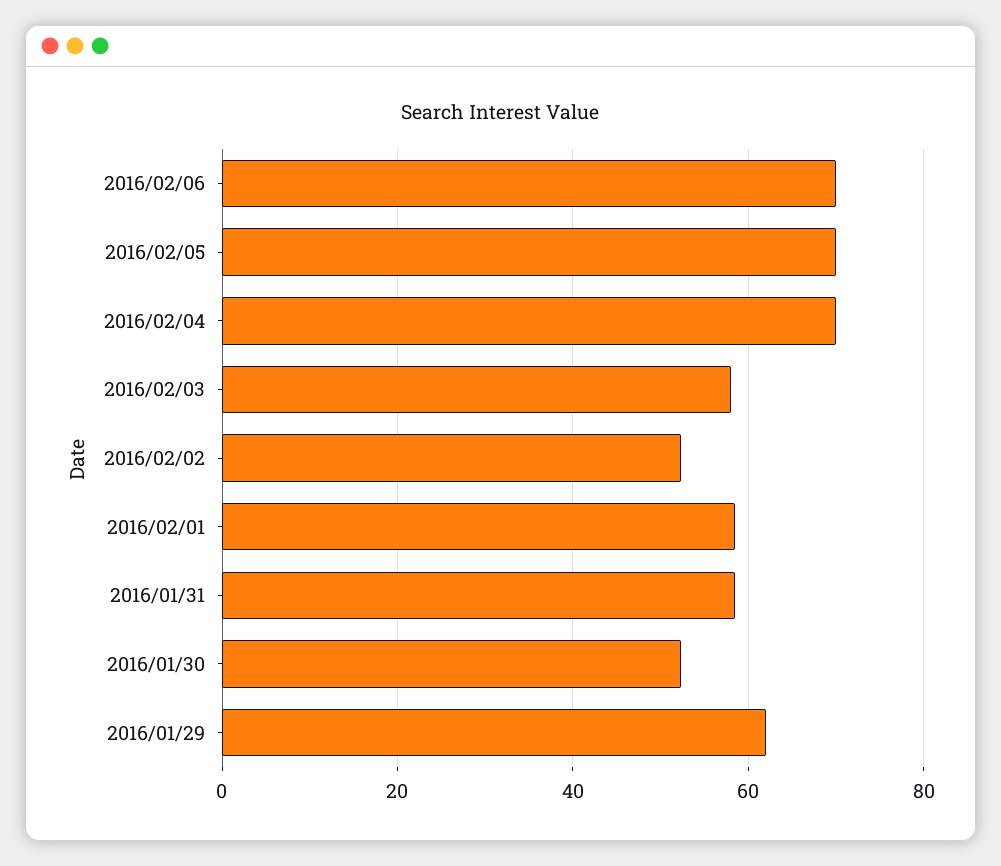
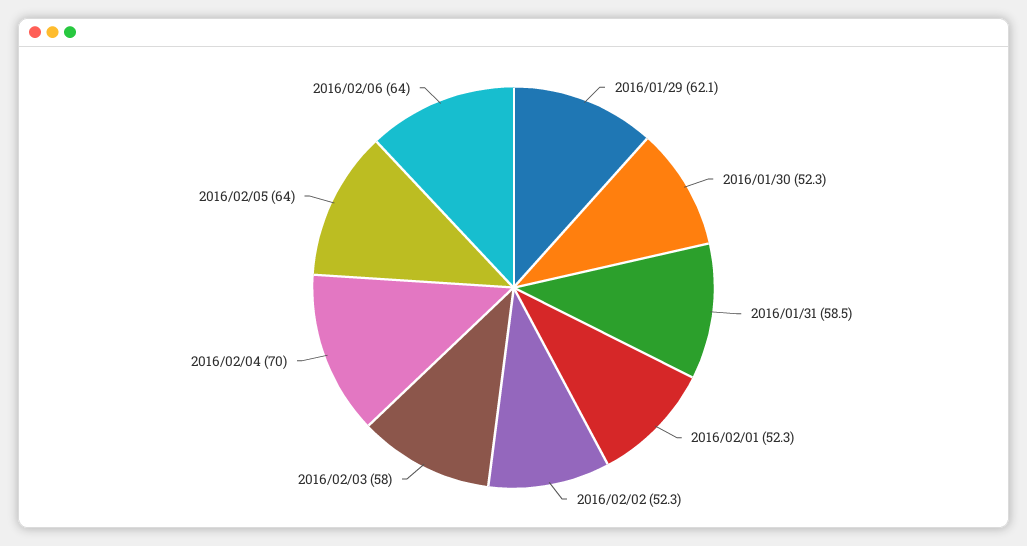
2016/02/06: 70 -> 64
2016/02/05: 70 -> 64
2016/02/01: 58 -> 52.3

